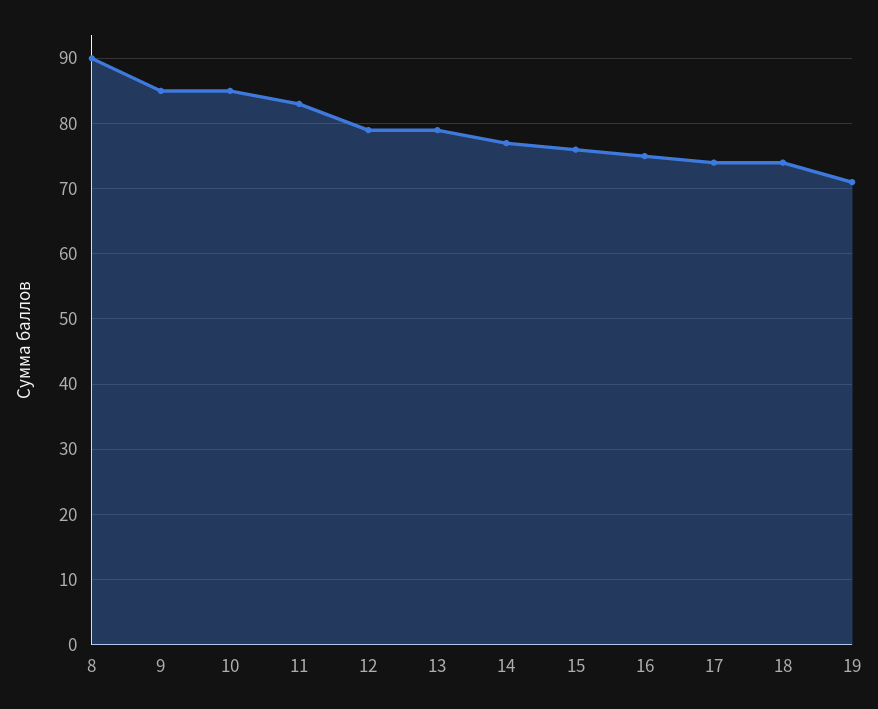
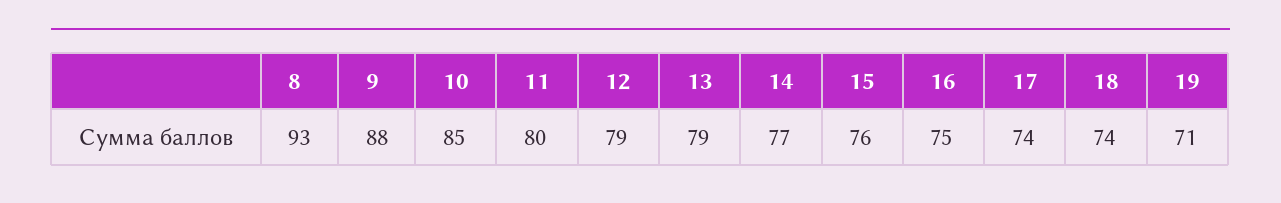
8: 90 -> 93
9: 85 -> 88
11: 83 -> 80

